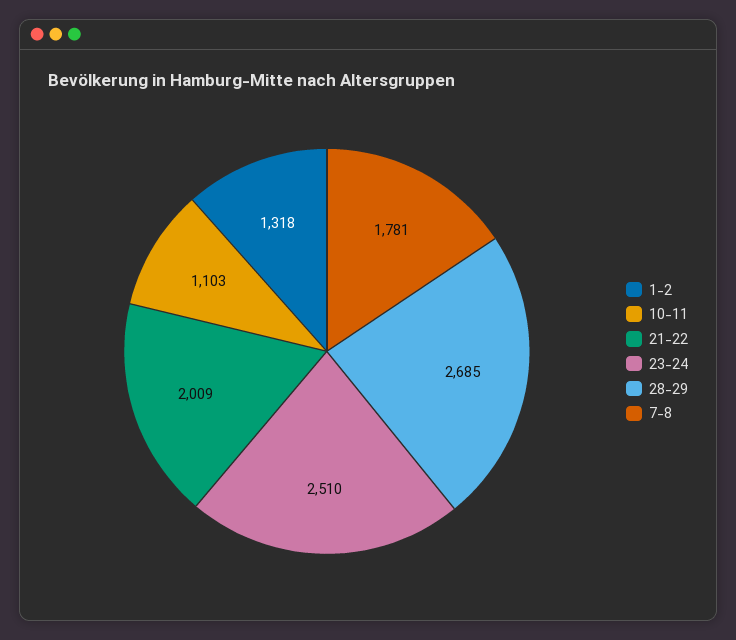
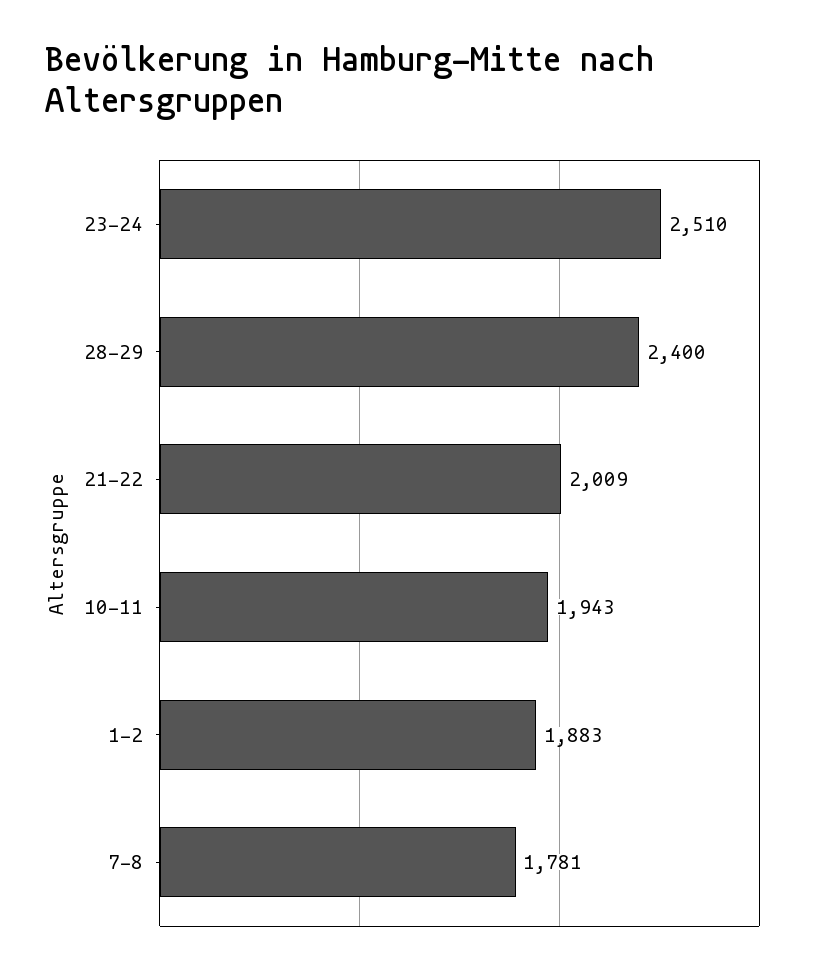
1-2: 1318 -> 1883
10-11: 1103 -> 1943
28-29: 2685 -> 2400

